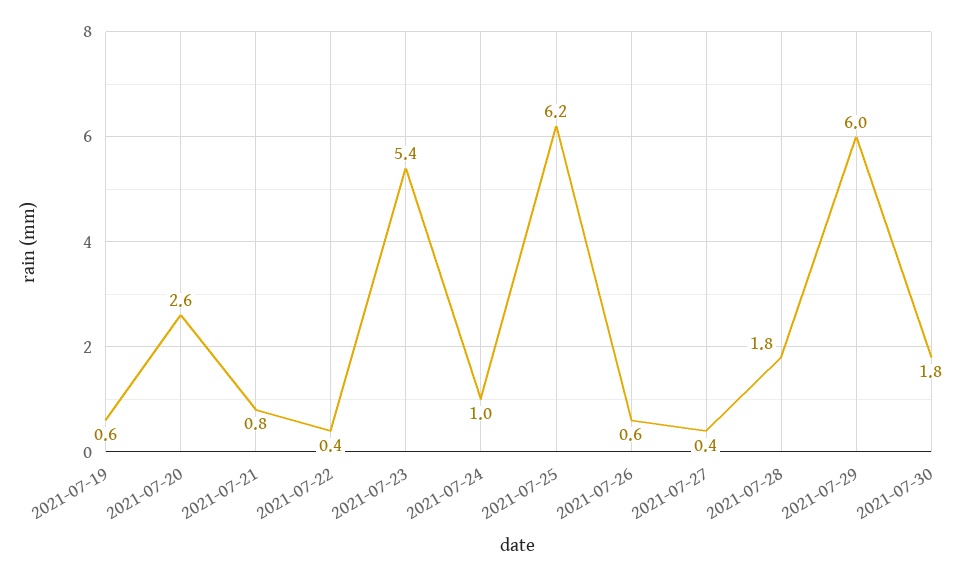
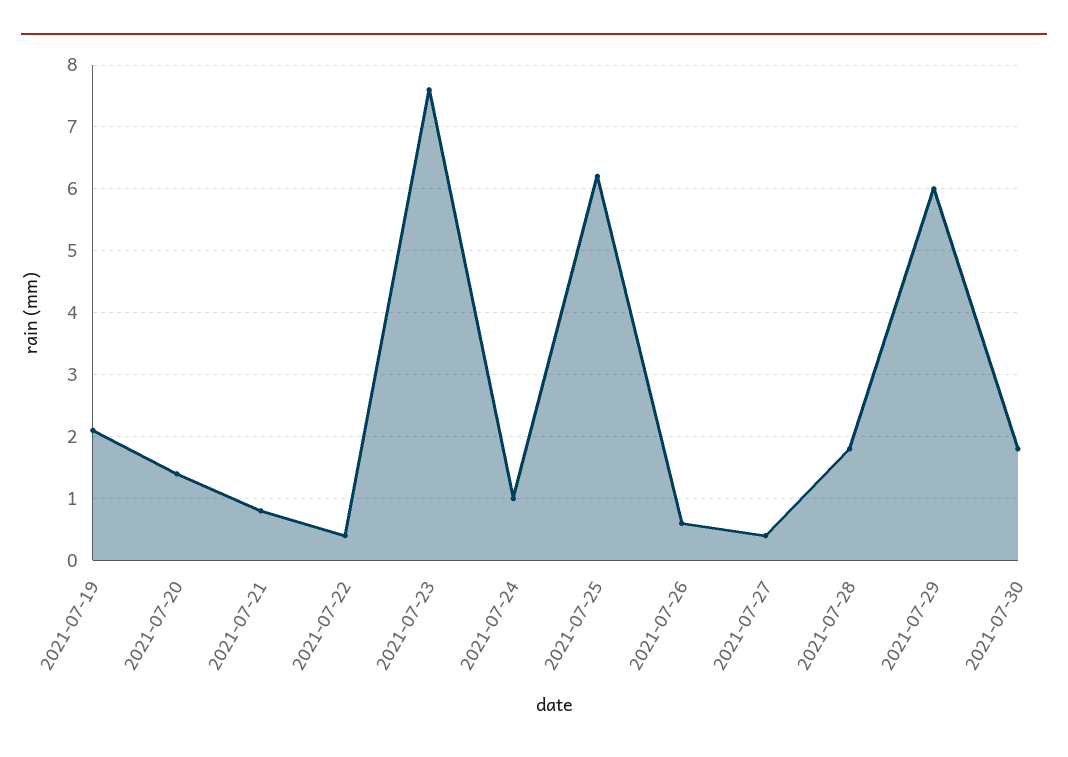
2021-07-19: 0.6 -> 2.1
2021-07-20: 2.6 -> 1.4
2021-07-23: 5.4 -> 7.6

